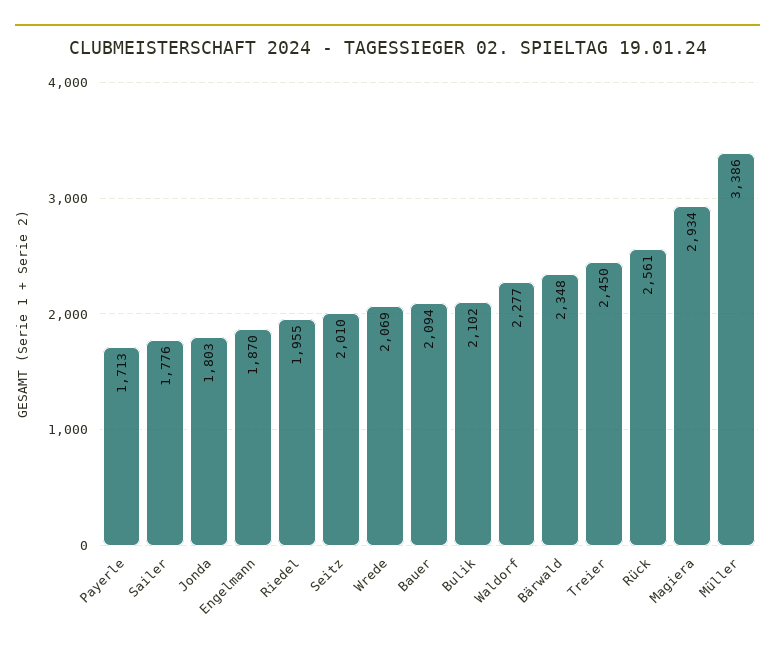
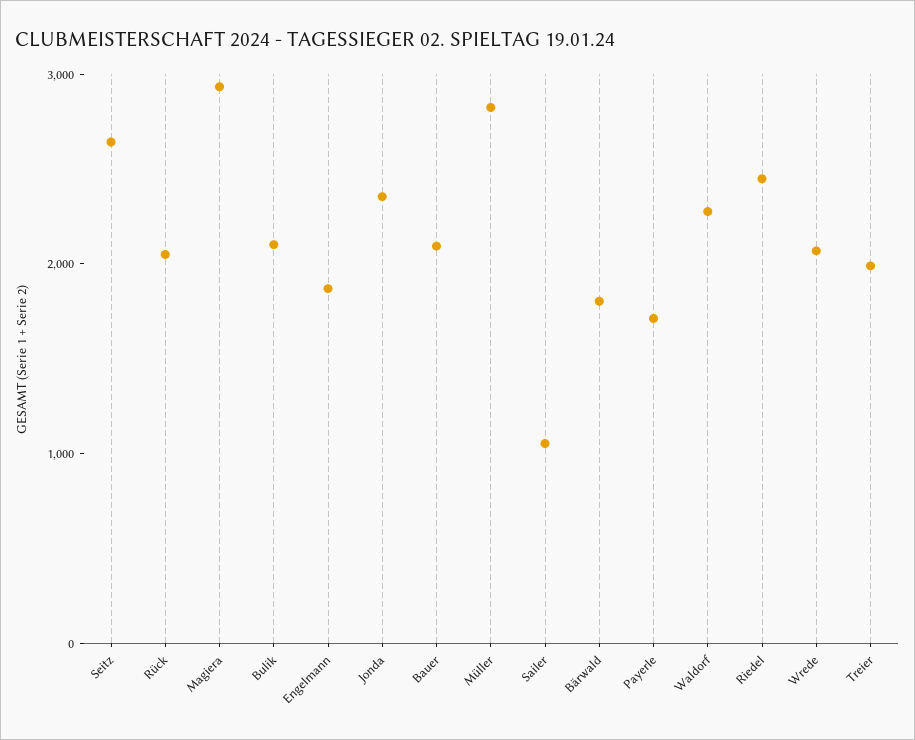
Sailer: 1776 -> 1000
Jonda: 1803 -> 2400
Riedel: 1955 -> 2400
Seitz: 2010 -> 2600
Bärwald: 2348 -> 1800
Treier: 2450 -> 2000
Rück: 2561 -> 2000
Müller: 3386 -> 2800

